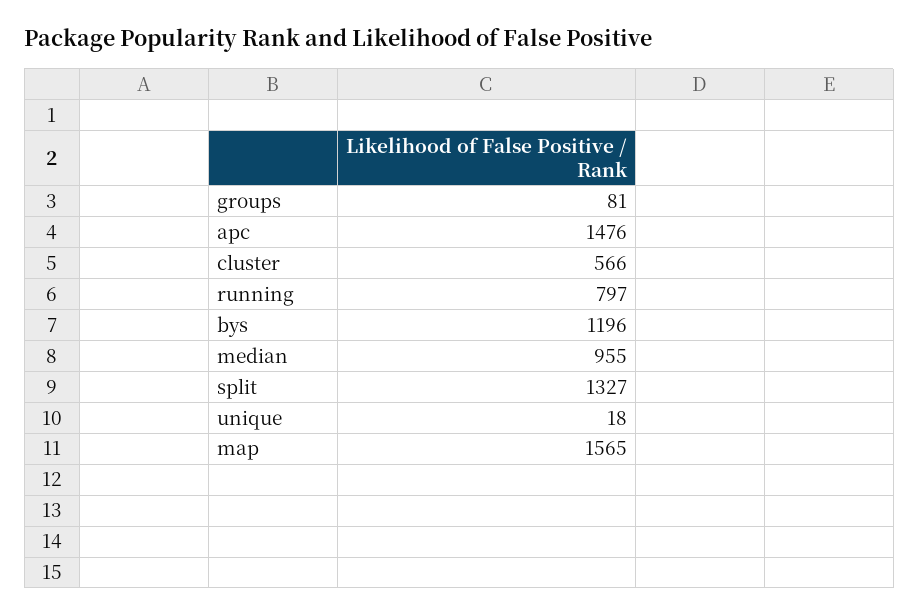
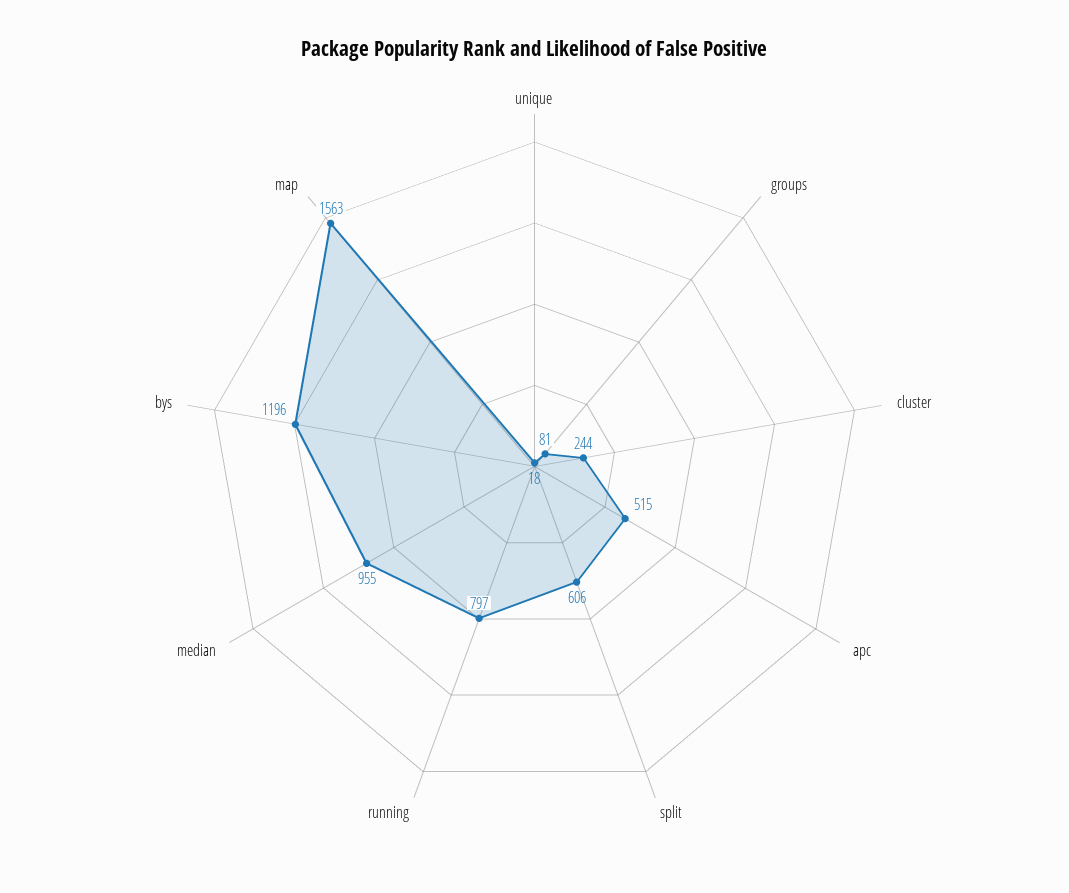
apc: 1476 -> 515
cluster: 566 -> 244
split: 1327 -> 606
map: 1565 -> 1563

